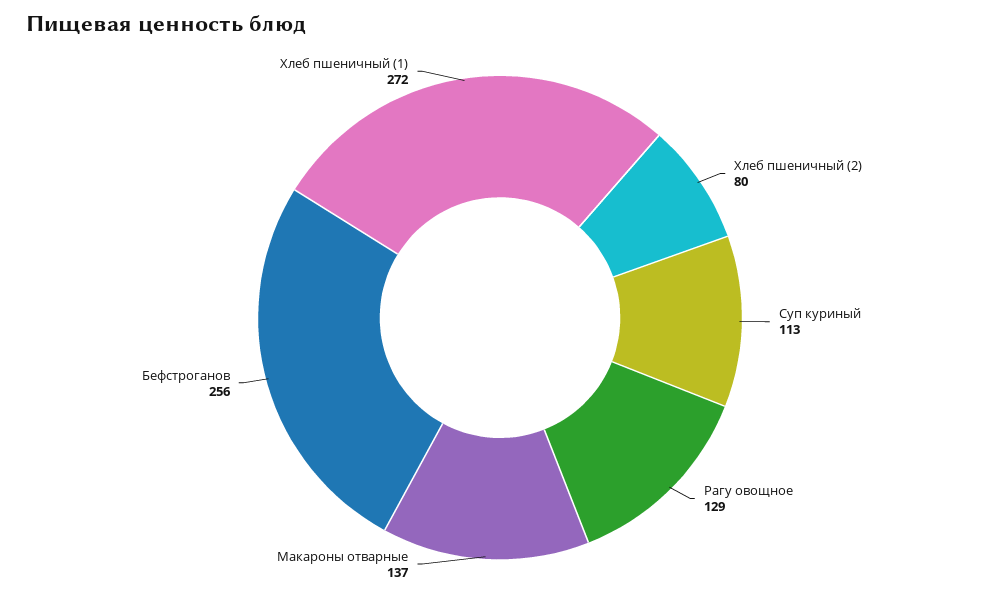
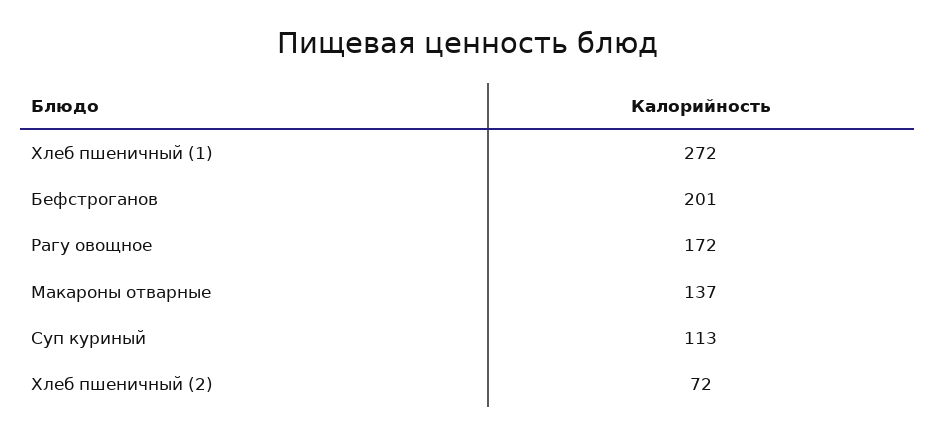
Хлеб пшеничный (2): 80 -> 72
Рагу овощное: 129 -> 172
Бефстроганов: 256 -> 201

